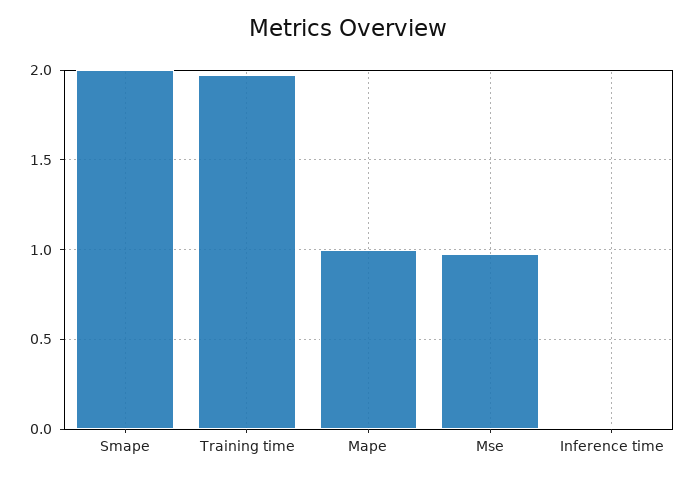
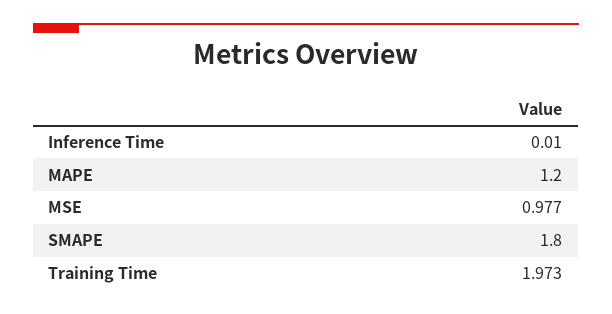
Smape: 2 -> 1.8
Mape: 1 -> 1.2

